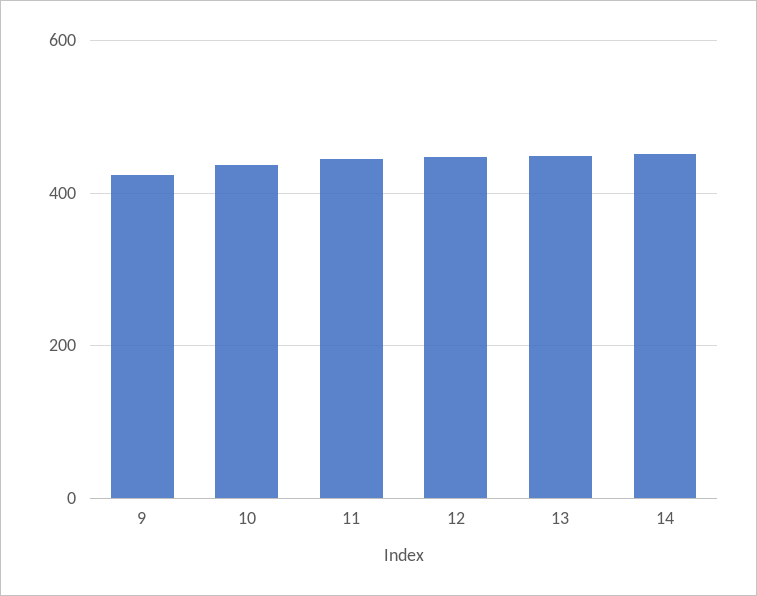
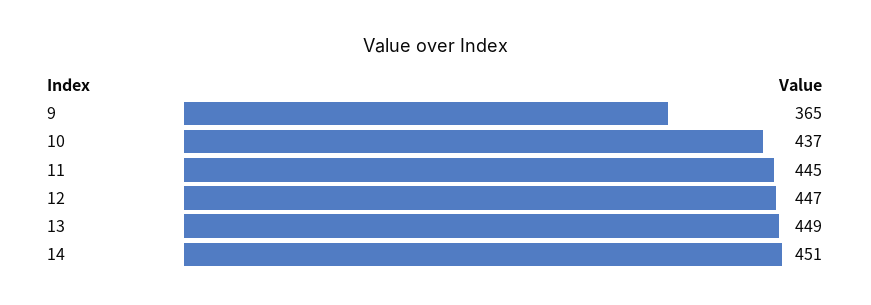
9: 420 -> 365

